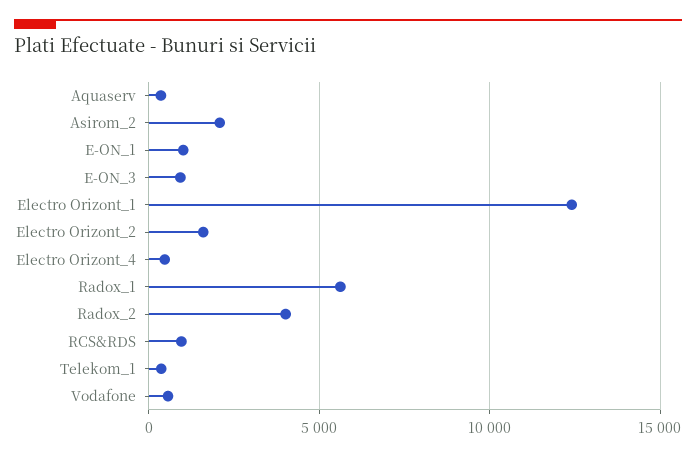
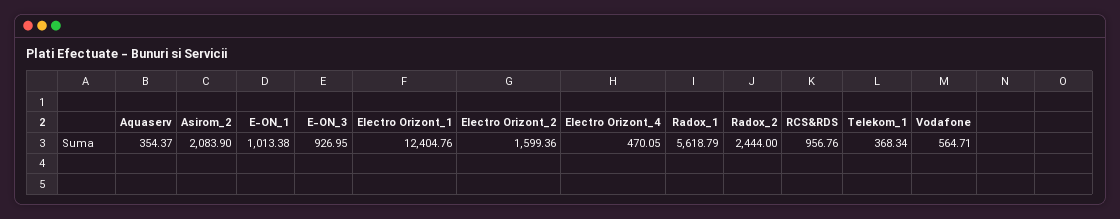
Radox_2: 4000 -> 2444

